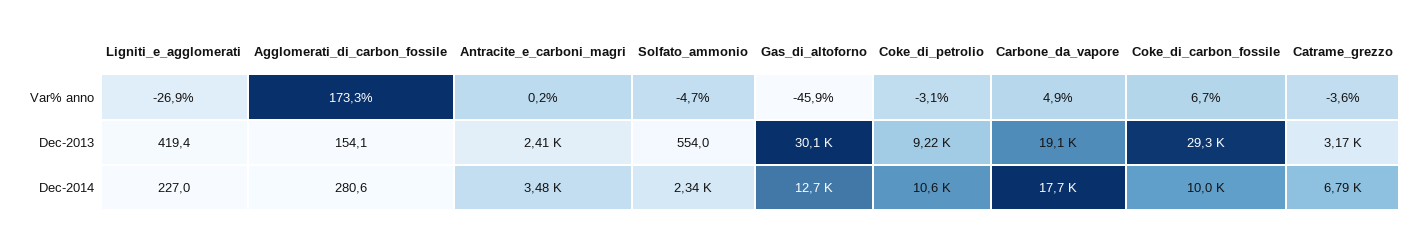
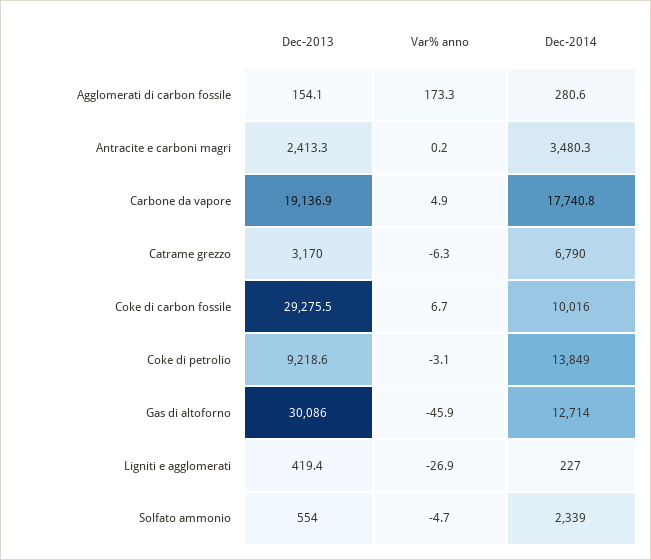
Catrame_grezzo, Var% anno: -3.6 -> -6.3
Coke_di_petrolio, Dec-2014: 10600 -> 13849

